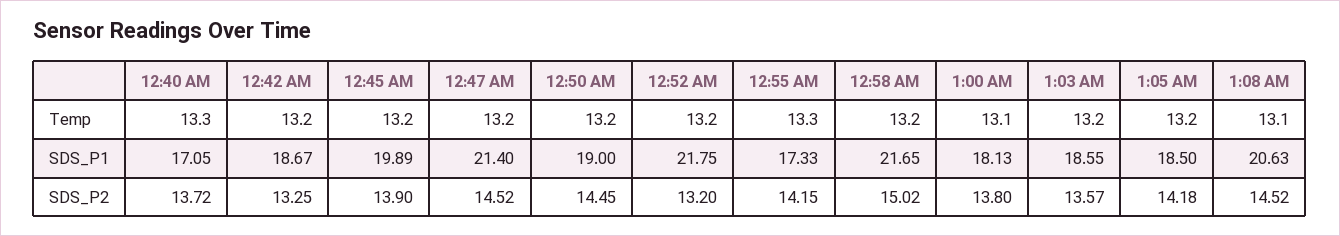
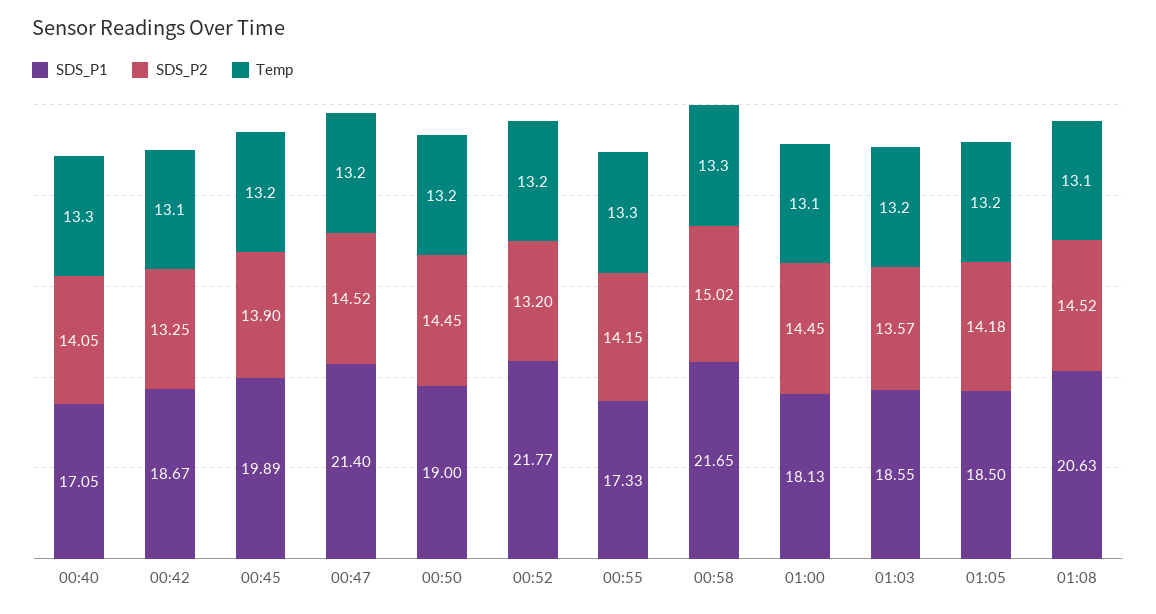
Temp, 12:42 AM: 13.2 -> 13.1
Temp, 12:58 AM: 13.2 -> 13.3
SDS_P1, 12:52 AM: 21.75 -> 21.77
SDS_P2, 12:40 AM: 13.72 -> 14.05
SDS_P2, 1:00 AM: 13.8 -> 14.45

